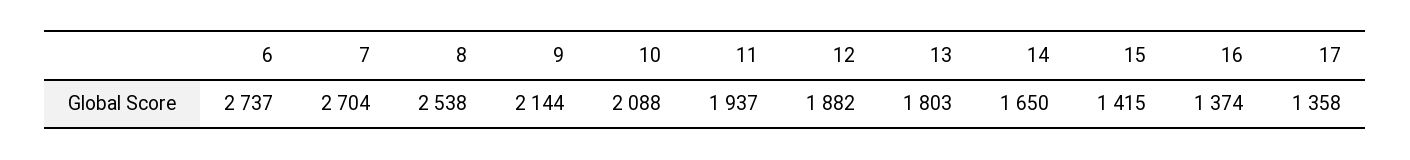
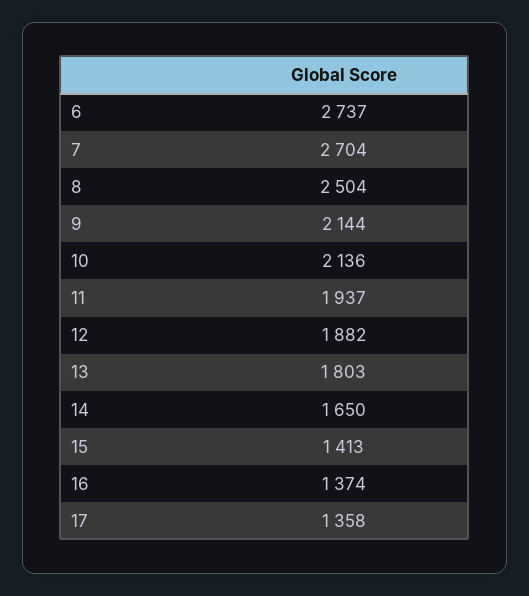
8: 2538 -> 2504
10: 2088 -> 2136
15: 1415 -> 1413

